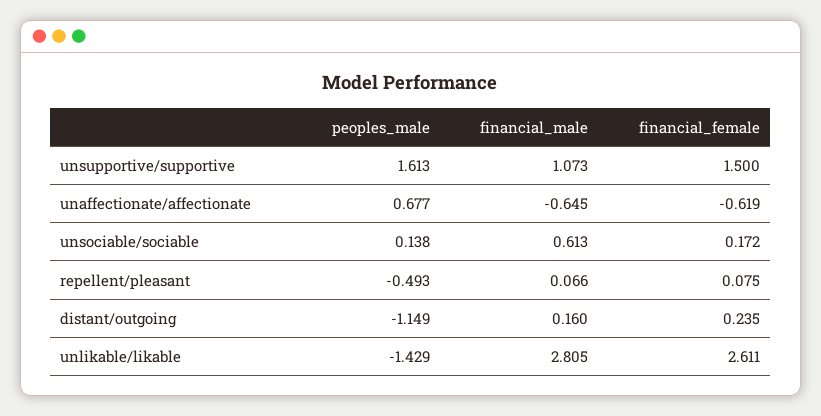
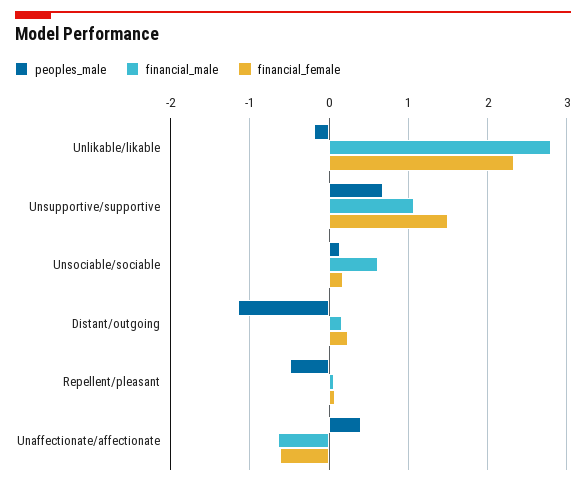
peoples_male, unsupportive/supportive: 1.613 -> 0.7
peoples_male, unaffectionate/affectionate: 0.677 -> 0.4
peoples_male, unlikable/likable: -1.429 -> -0.2
financial_female, unlikable/likable: 2.611 -> 2.3

